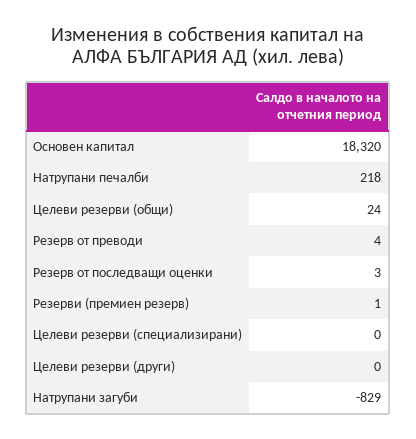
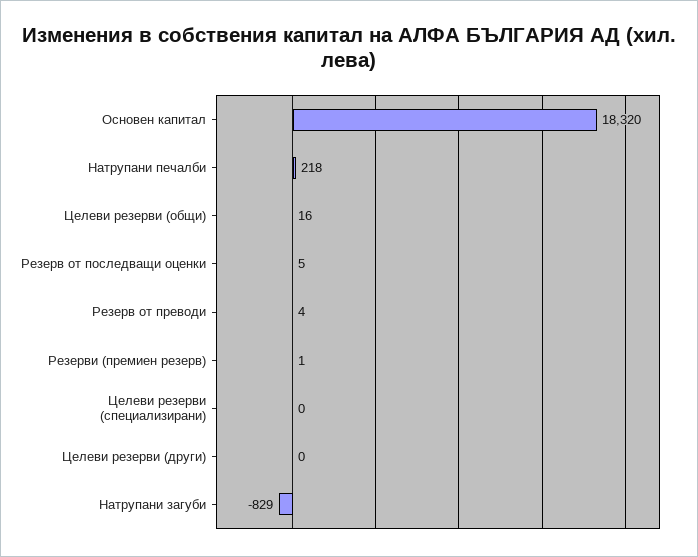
Целеви резерви (общи): 24 -> 16
Резерв от последващи оценки: 3 -> 5

